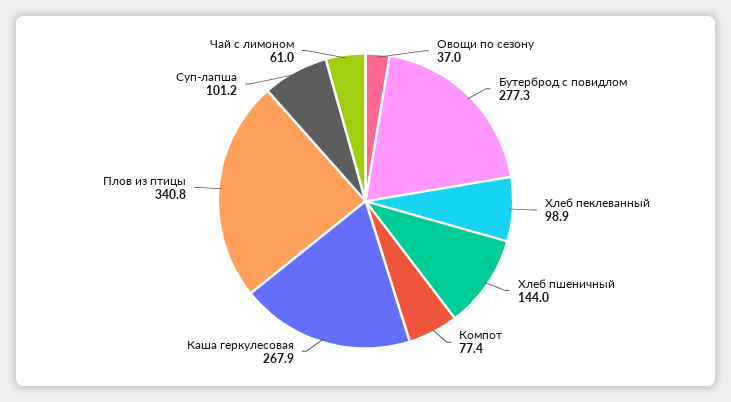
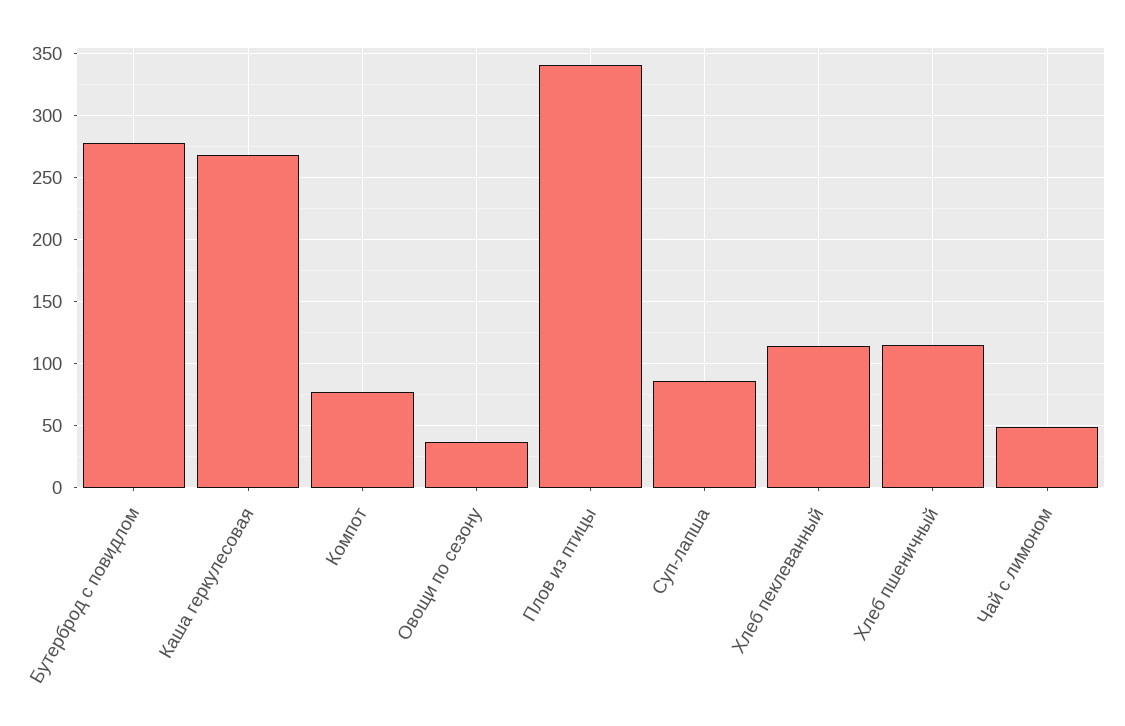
Хлеб пеклеванный: 98.9 -> 115
Хлеб пшеничный: 144 -> 115
Суп-лапша: 101.2 -> 85
Чай с лимоном: 61 -> 50

